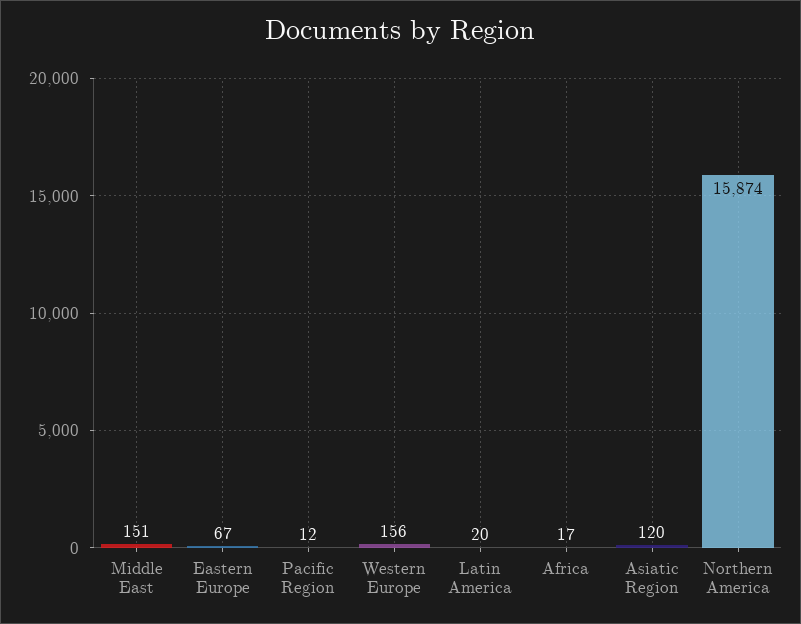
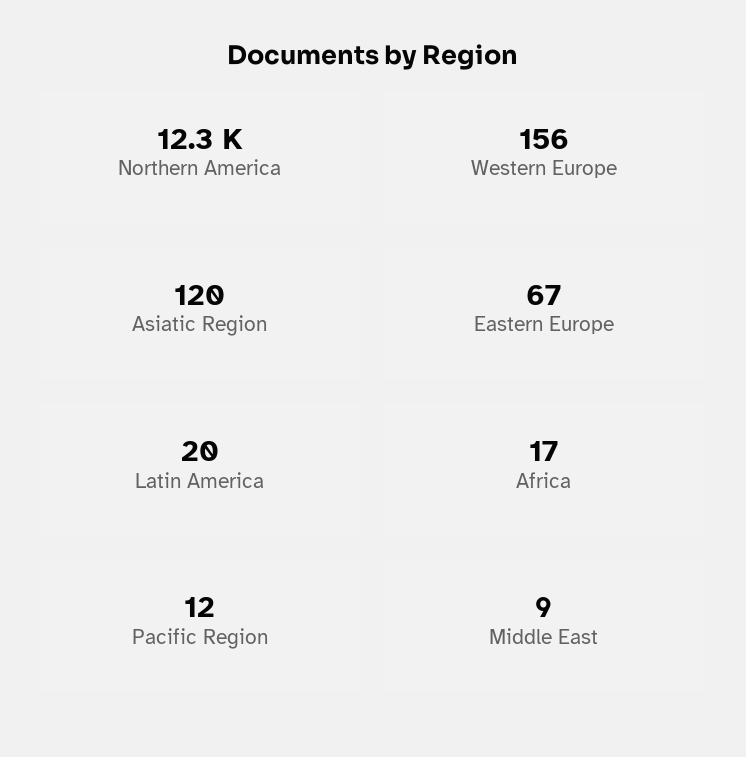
Middle East: 151 -> 9
Northern America: 15874 -> 12300

